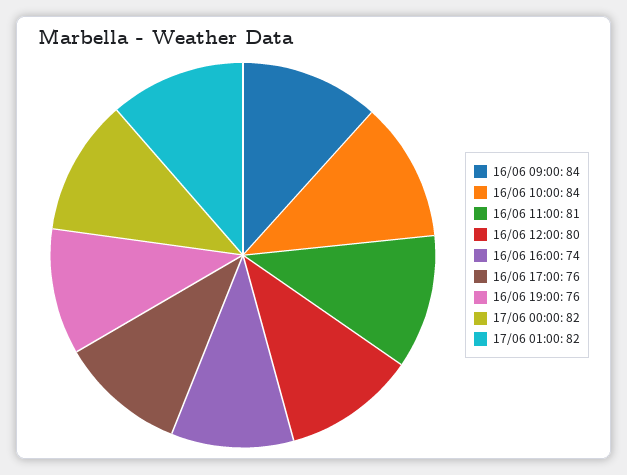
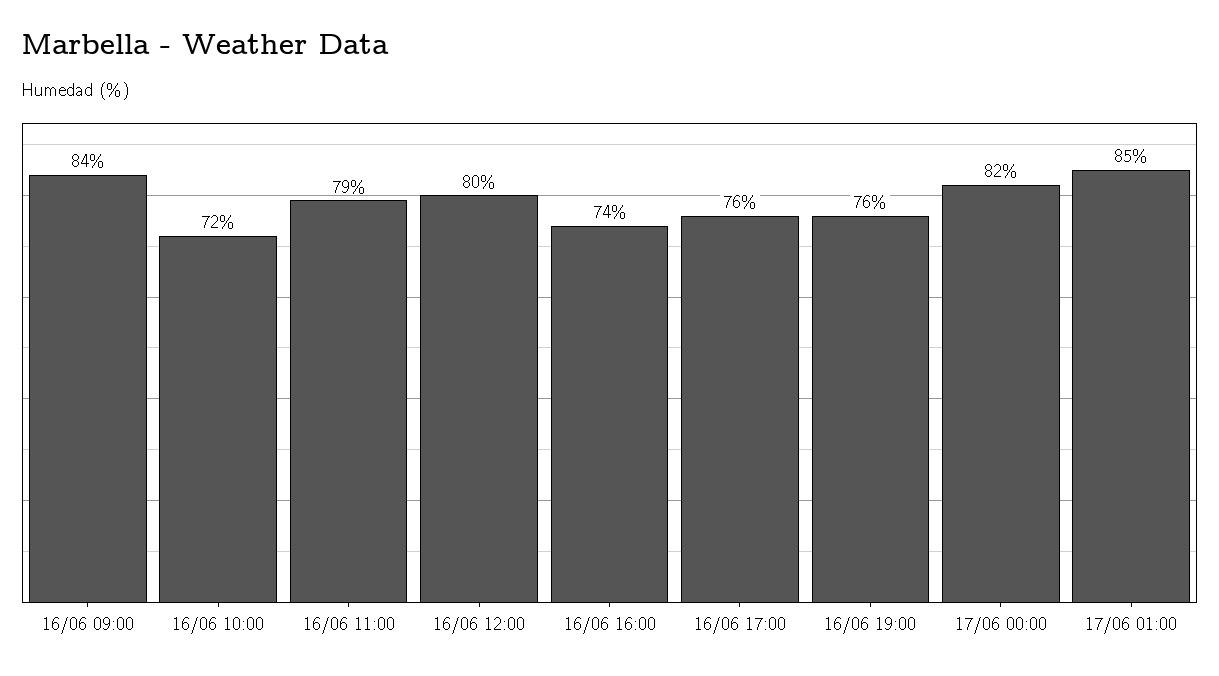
16/06 10:00: 84 -> 72
16/06 11:00: 81 -> 79
17/06 01:00: 82 -> 85

